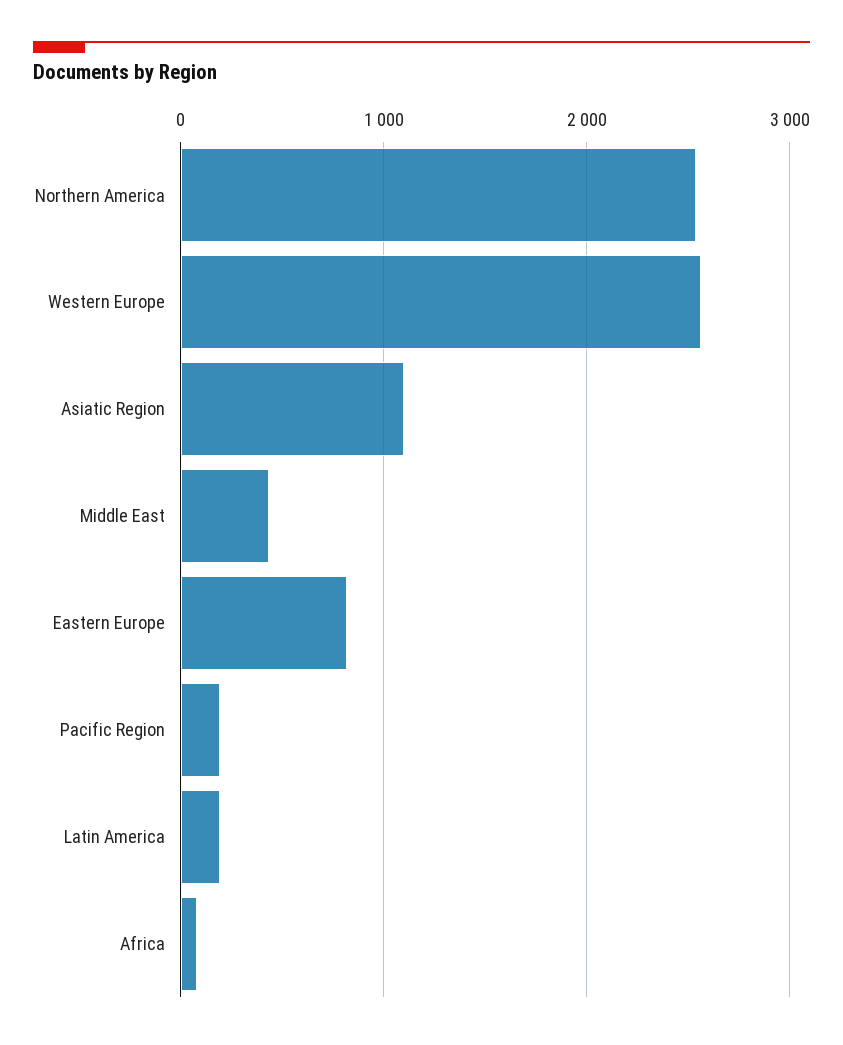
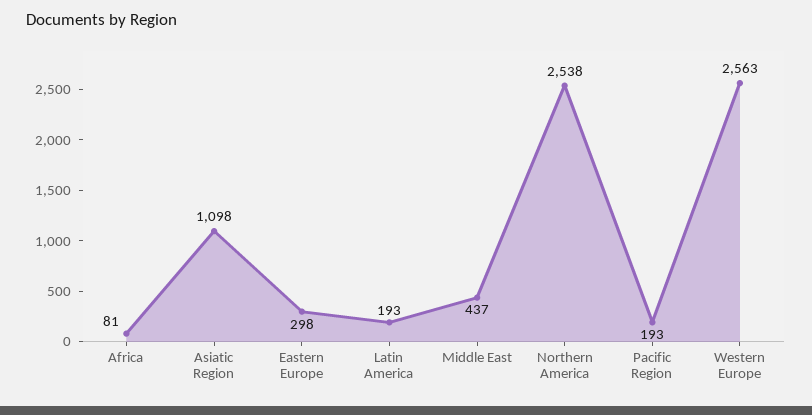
Eastern Europe: 800 -> 298

